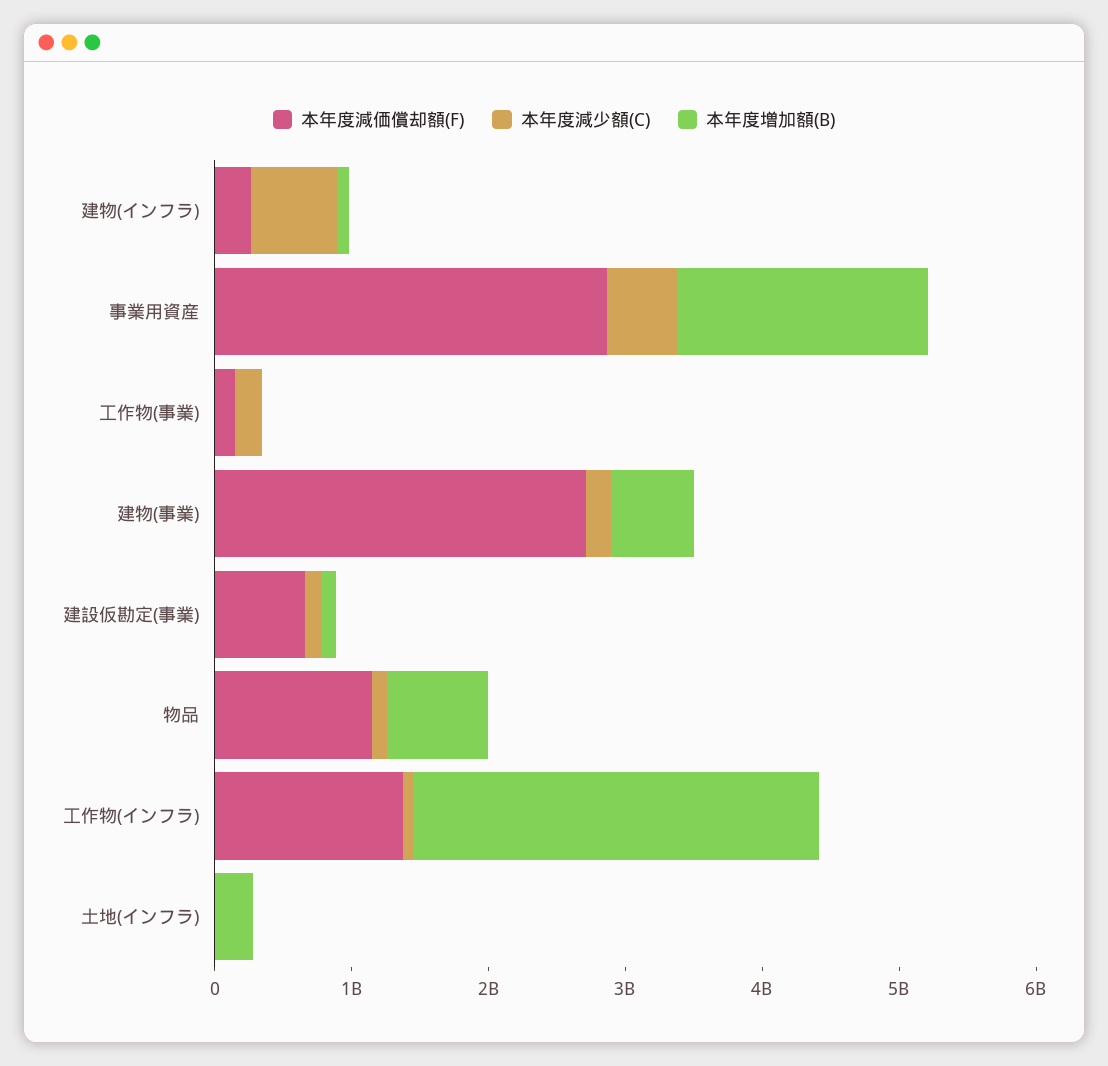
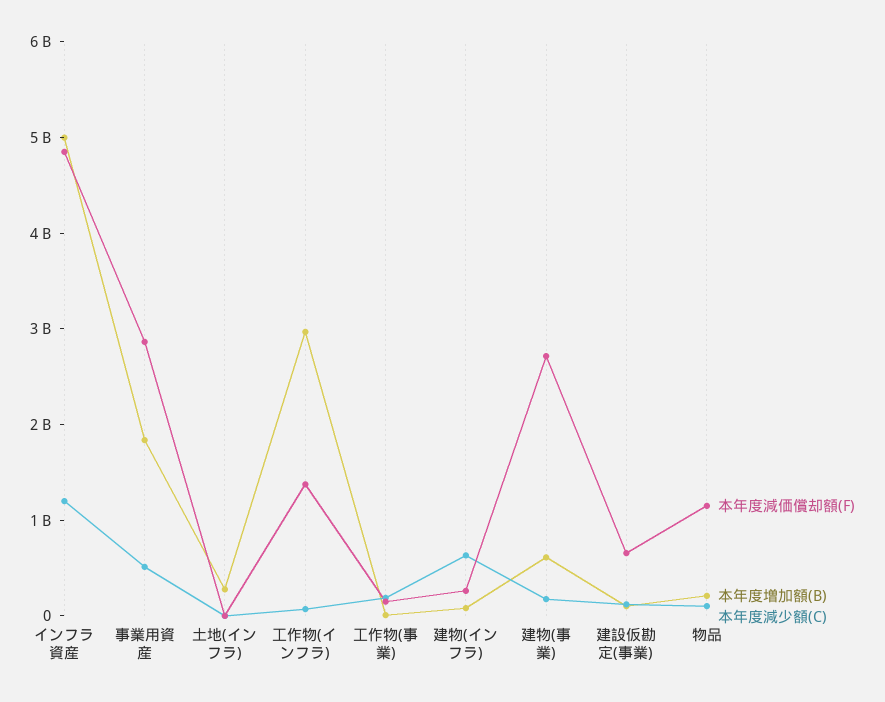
本年度増加額(B), 物品: 800000000 -> 200000000
本年度減価償却額(F), インフラ資産: none -> 4800000000
本年度増加額(B), インフラ資産: none -> 5000000000
本年度減少額(C), インフラ資産: none -> 1200000000

